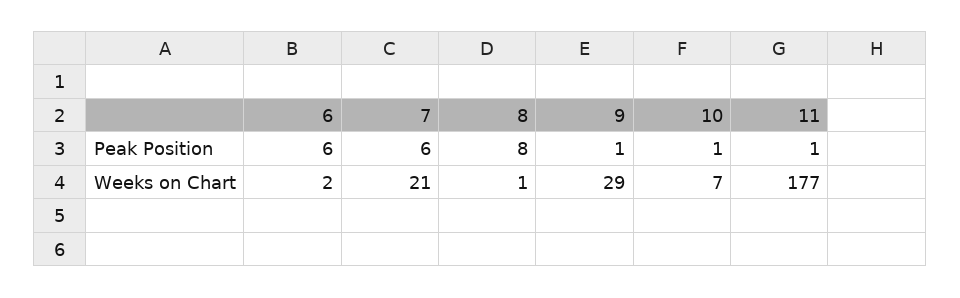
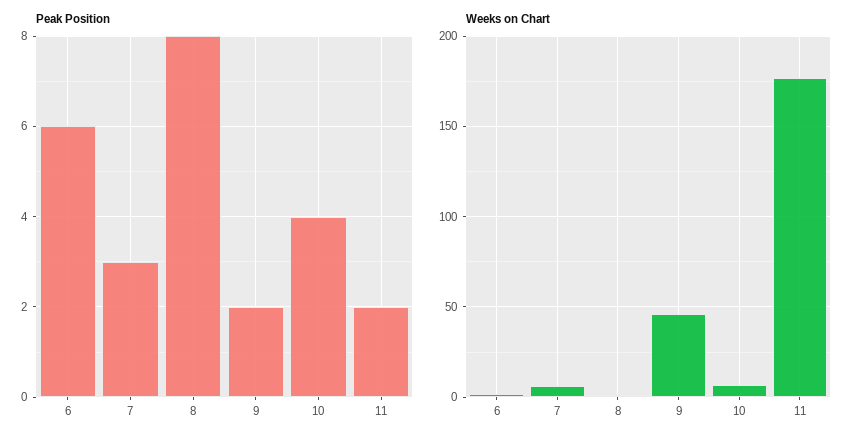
Peak Position, 7: 6 -> 3
Peak Position, 9: 1 -> 2
Peak Position, 10: 1 -> 4
Peak Position, 11: 1 -> 2
Weeks on Chart, 7: 21 -> 5
Weeks on Chart, 9: 29 -> 45

